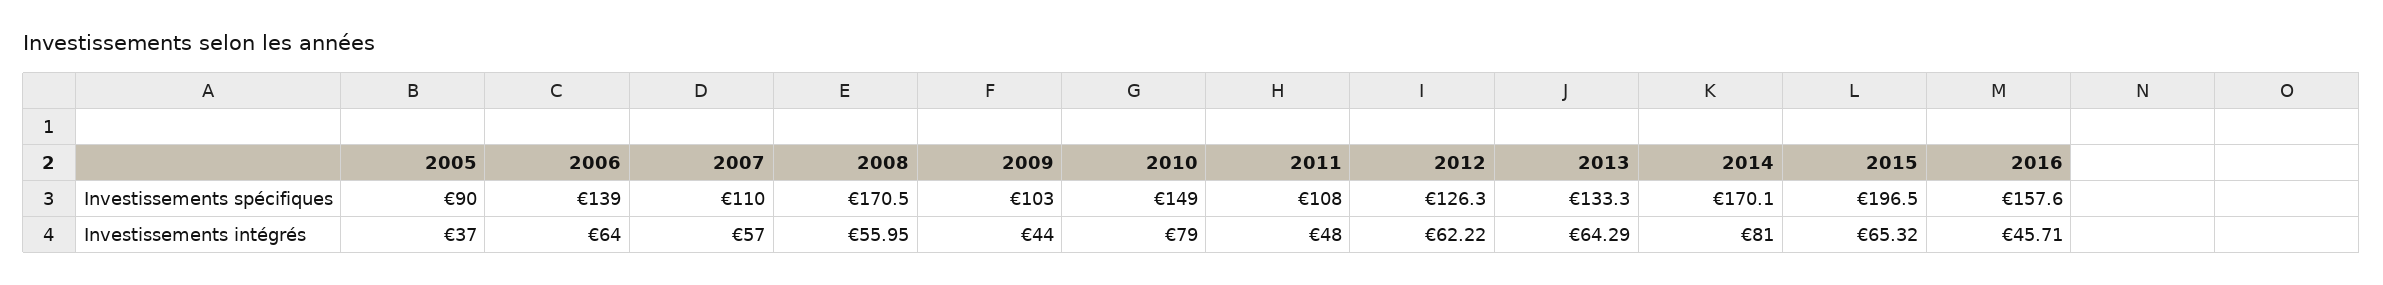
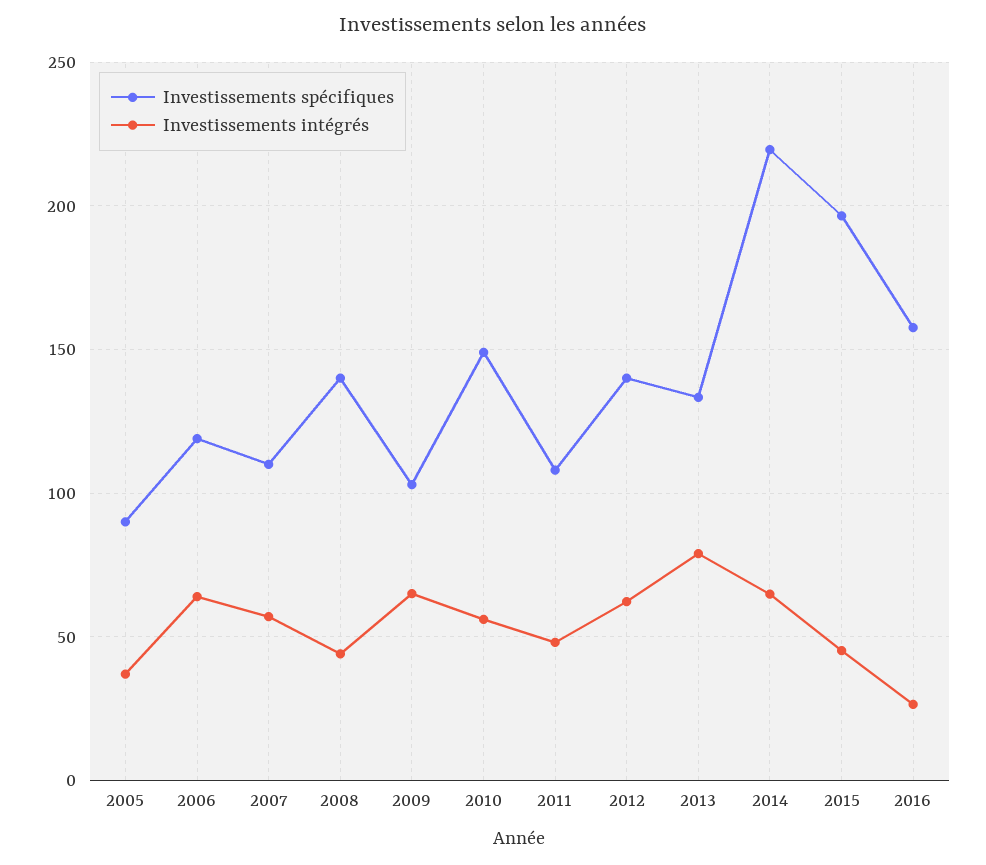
Investissements spécifiques, 2006: 139 -> 120
Investissements spécifiques, 2008: 170.5 -> 140
Investissements spécifiques, 2012: 126.3 -> 140
Investissements spécifiques, 2014: 170.1 -> 220
Investissements intégrés, 2008: 55.95 -> 45
Investissements intégrés, 2009: 44 -> 65
Investissements intégrés, 2010: 79 -> 55
Investissements intégrés, 2013: 64.29 -> 80
Investissements intégrés, 2014: 81 -> 65
Investissements intégrés, 2015: 65.32 -> 45
Investissements intégrés, 2016: 45.71 -> 25

